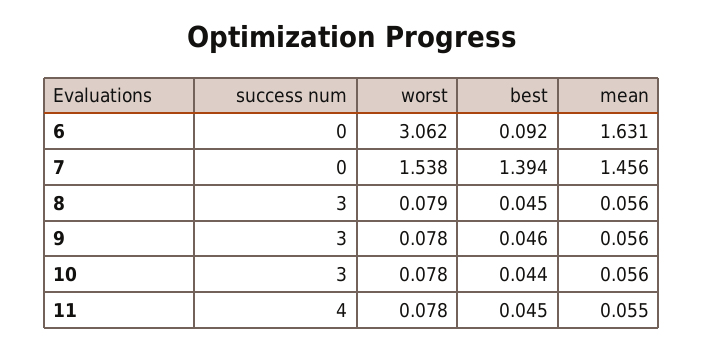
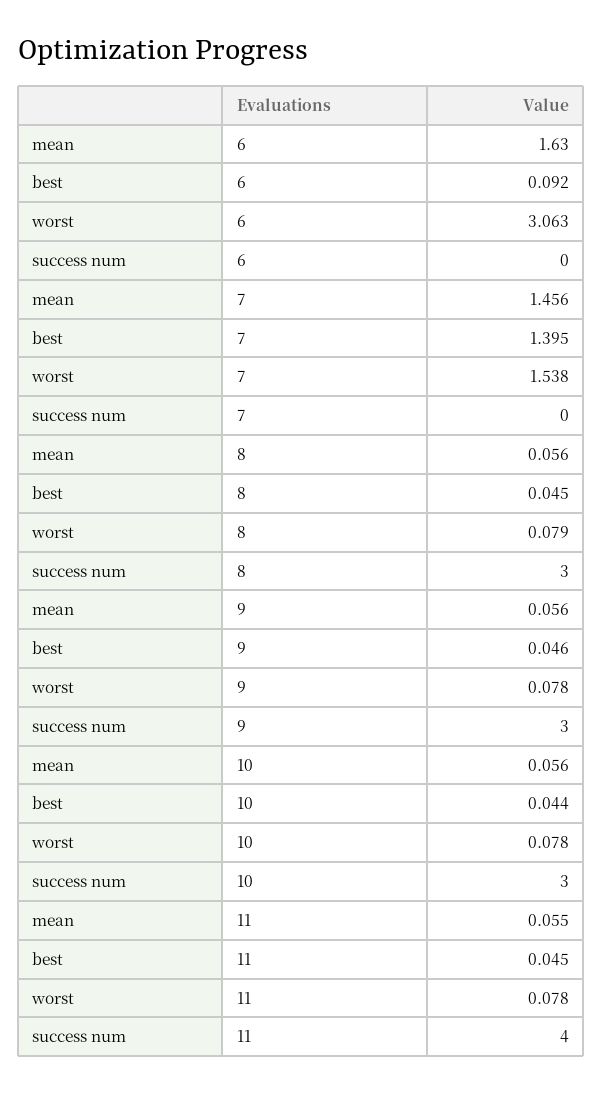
worst, 6: 3.062 -> 3.063
mean, 6: 1.631 -> 1.63
best, 7: 1.394 -> 1.395

